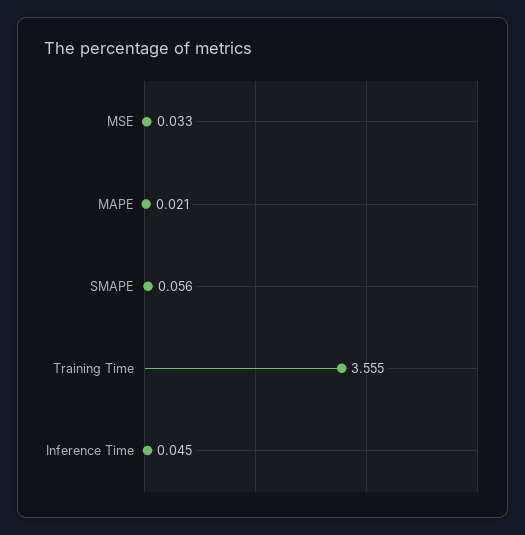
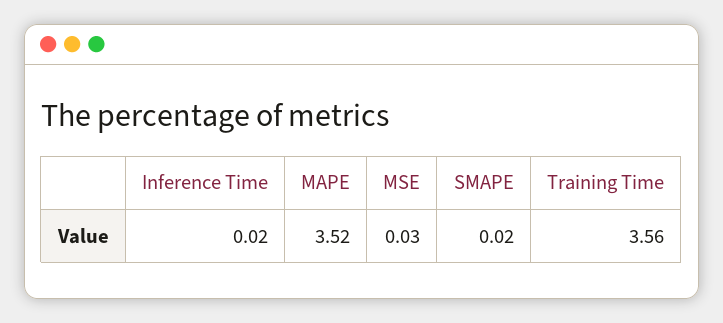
MAPE: 0.021 -> 3.52
SMAPE: 0.056 -> 0.02
Inference Time: 0.045 -> 0.02

